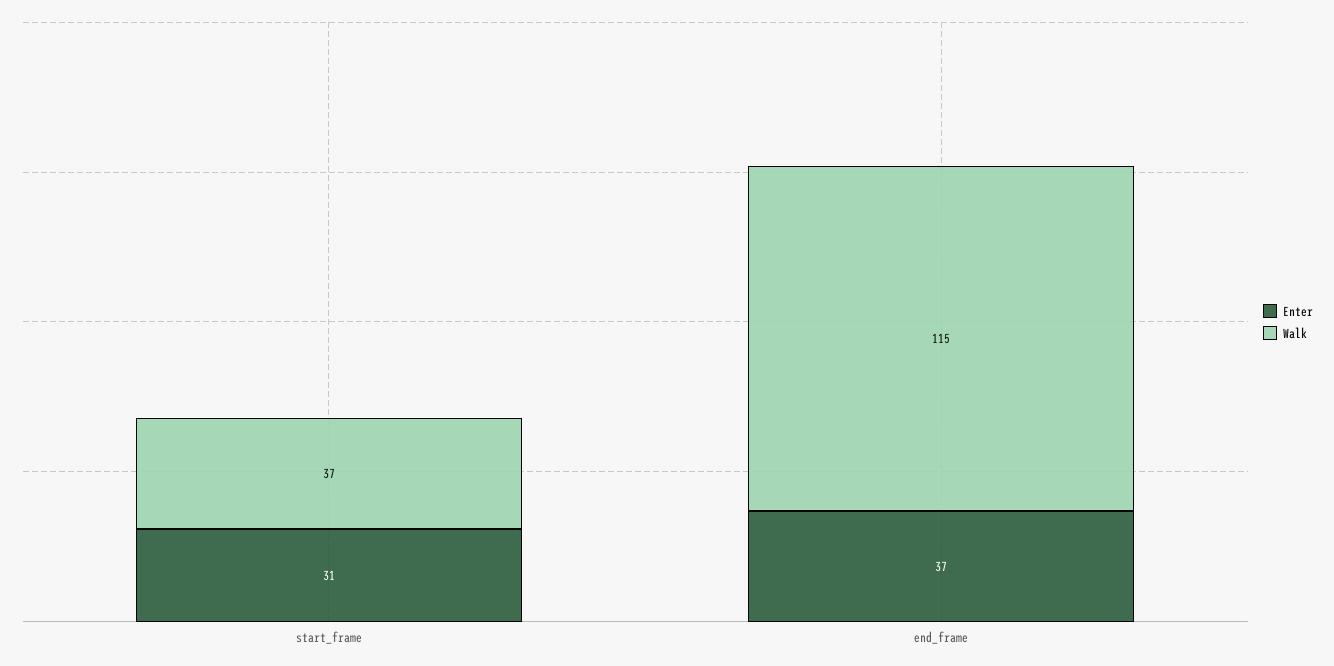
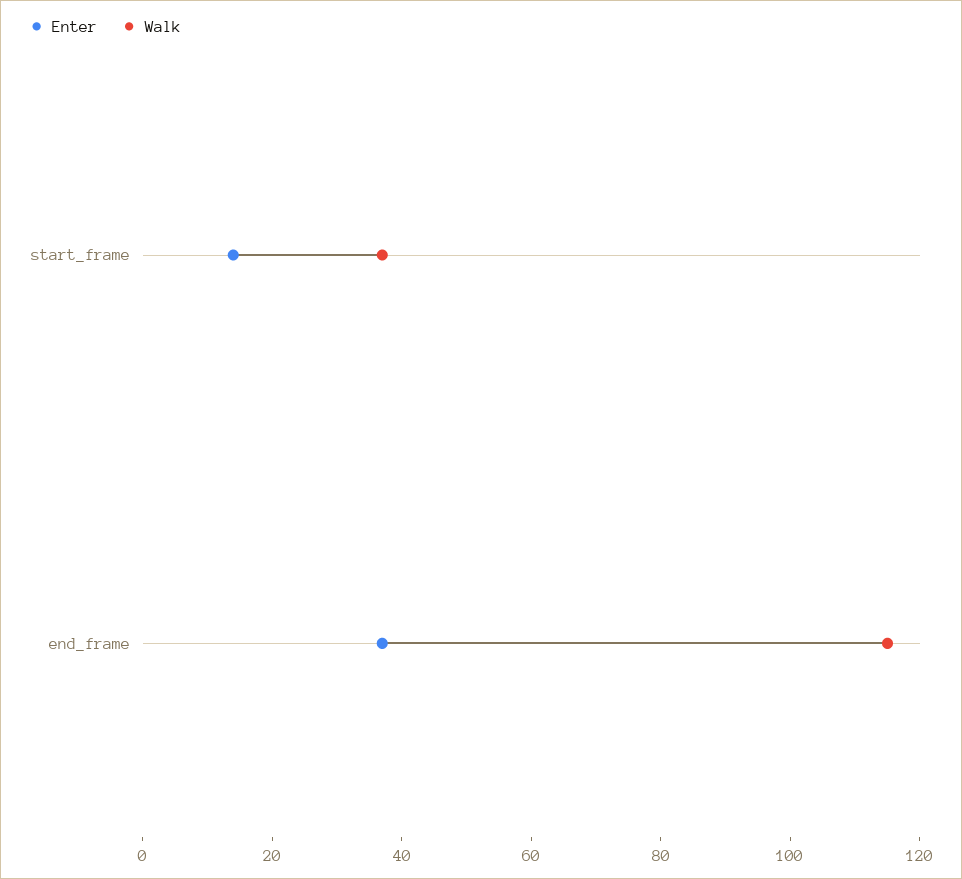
Enter, start_frame: 31 -> 15

